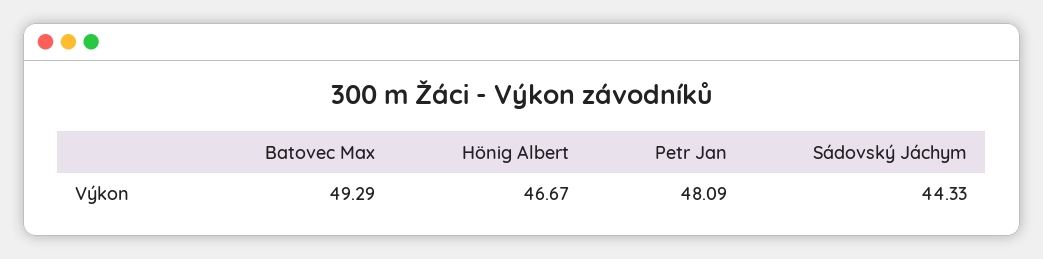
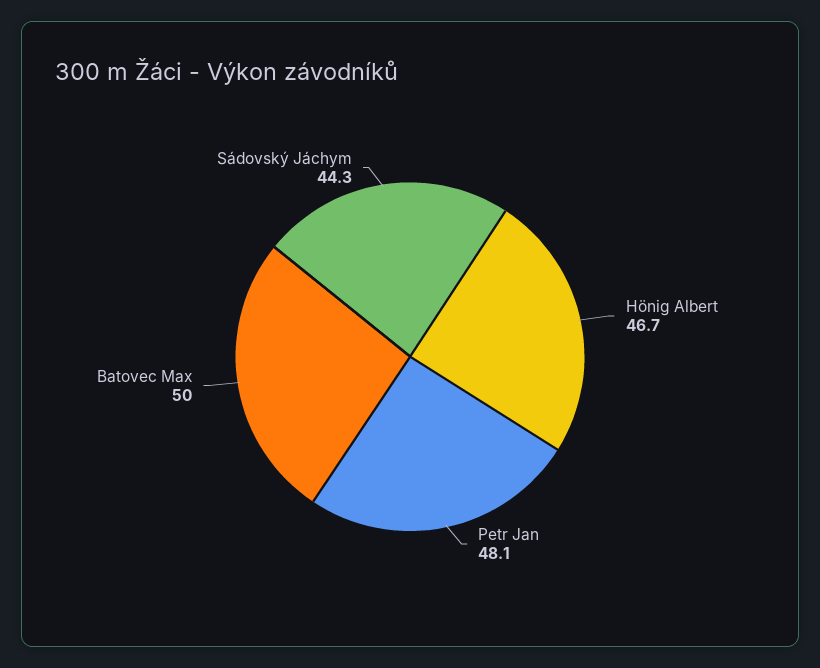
Batovec Max: 49.29 -> 50

